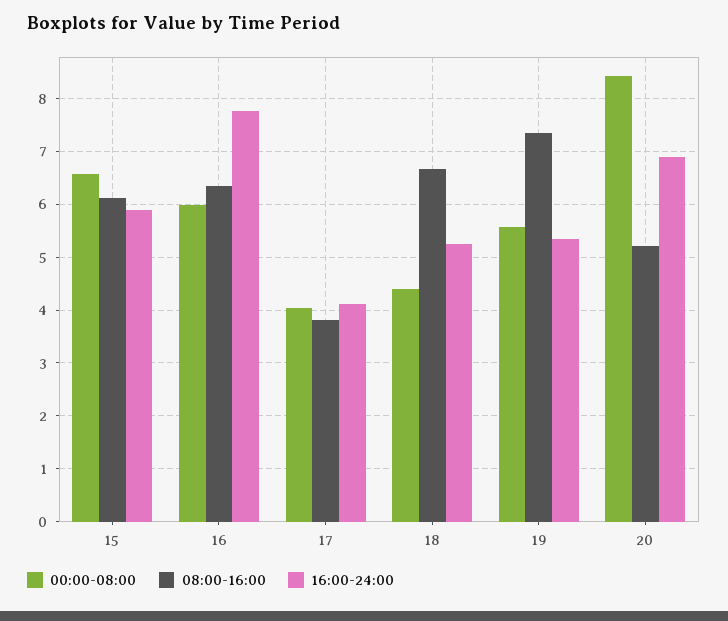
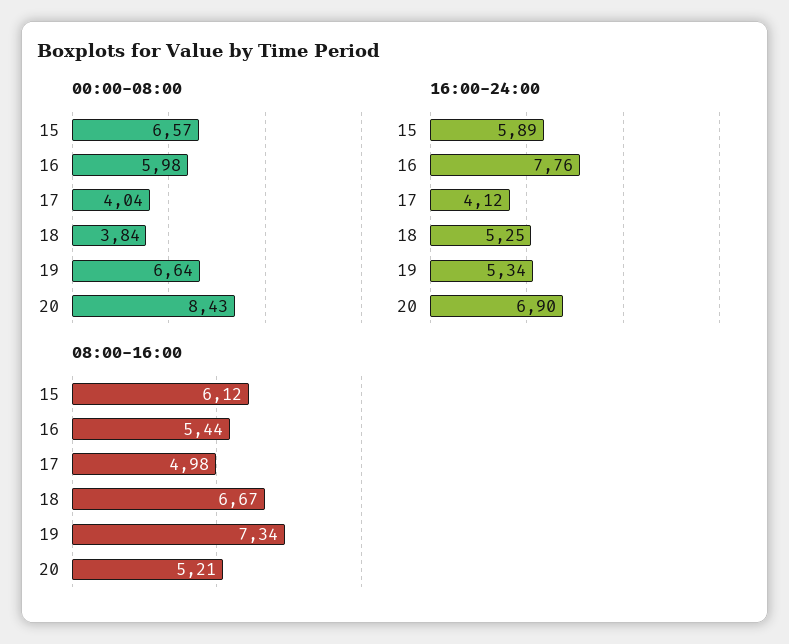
08:00-16:00, 16: 6.4 -> 5.44
08:00-16:00, 17: 3.8 -> 4.98
00:00-08:00, 18: 4.4 -> 3.84
00:00-08:00, 19: 5.6 -> 6.64

